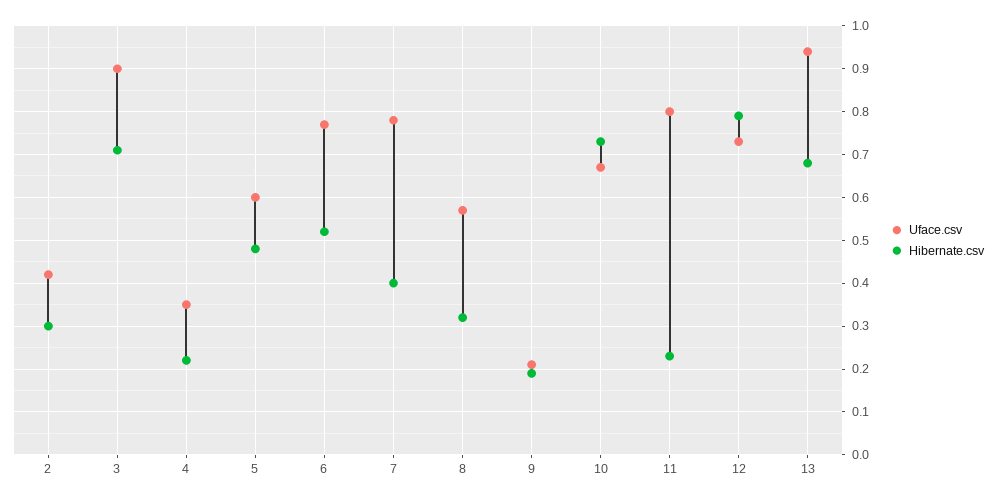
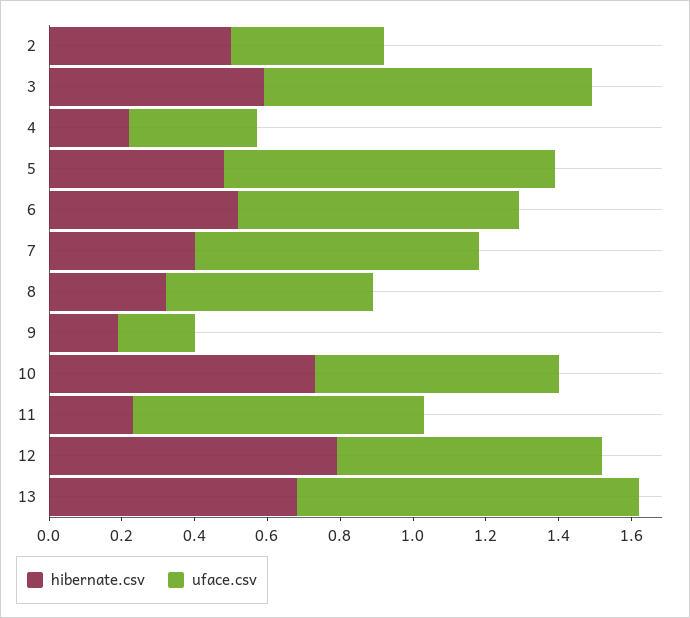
Hibernate.csv, 2: 0.3 -> 0.5
Hibernate.csv, 3: 0.7 -> 0.6
Uface.csv, 5: 0.6 -> 0.9

